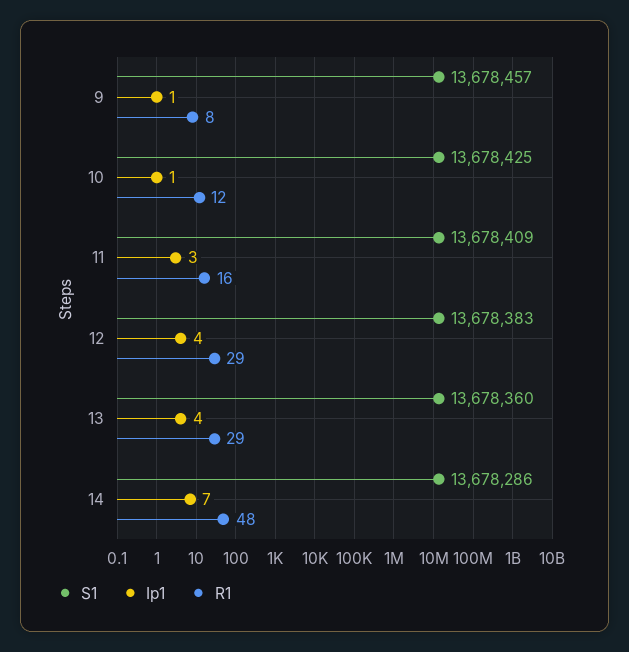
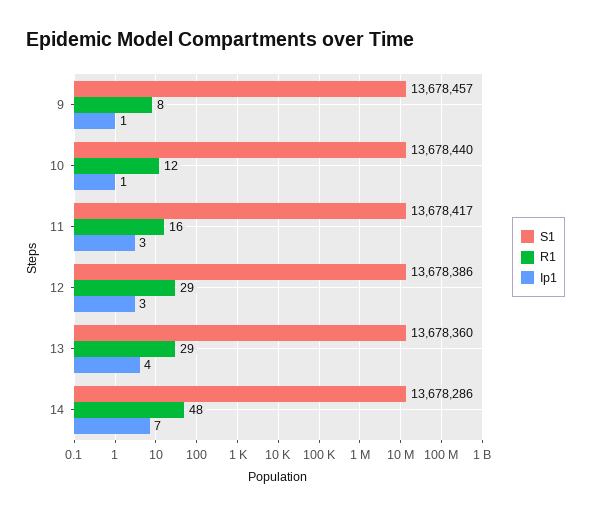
S1, 10: 13678425 -> 13678440
S1, 11: 13678409 -> 13678417
S1, 12: 13678383 -> 13678386
Ip1, 12: 4 -> 3

